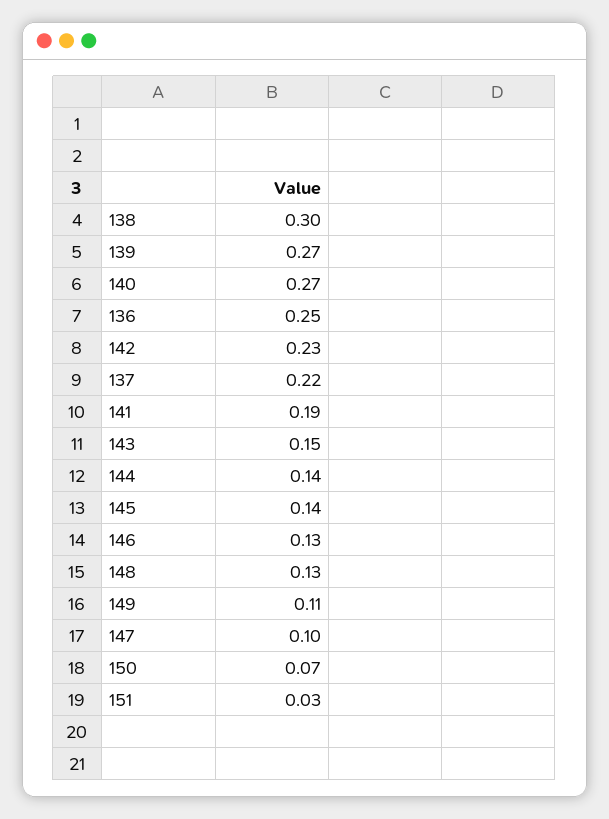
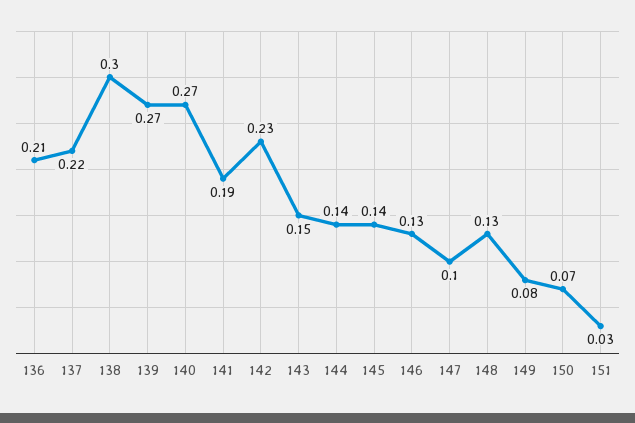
136: 0.25 -> 0.21
149: 0.11 -> 0.08

